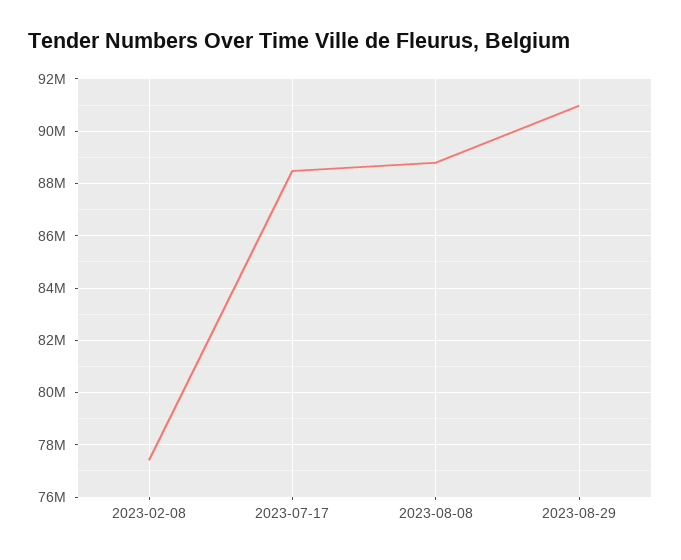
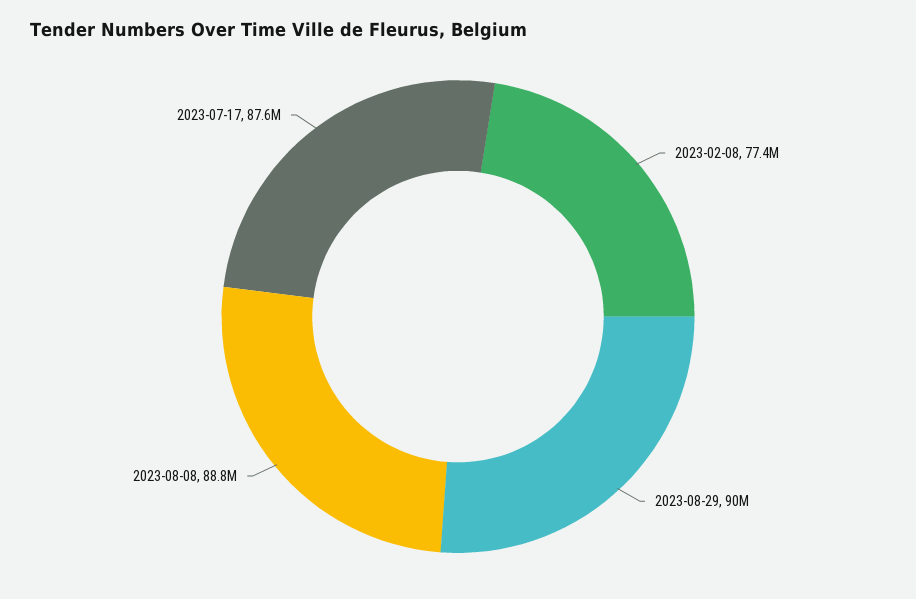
2023-07-17: 88500000 -> 87600000
2023-08-29: 91000000 -> 90000000

